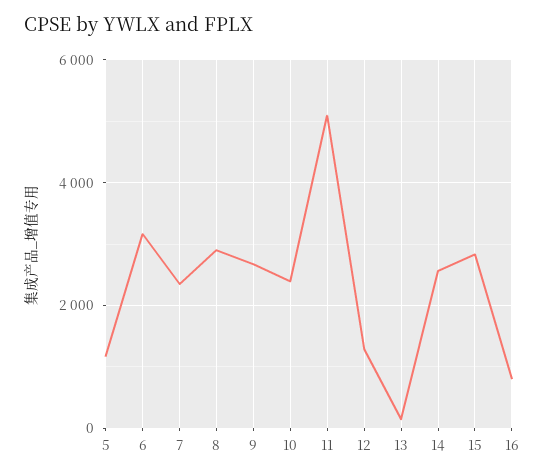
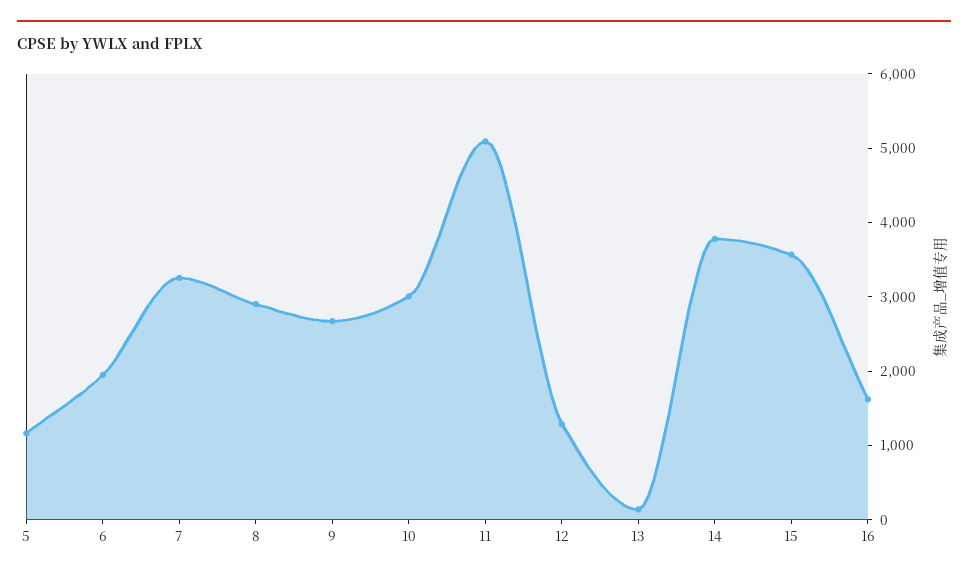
6: 3200 -> 2000
7: 2400 -> 3200
10: 2400 -> 3000
14: 2600 -> 3800
15: 2800 -> 3600
16: 800 -> 1600

